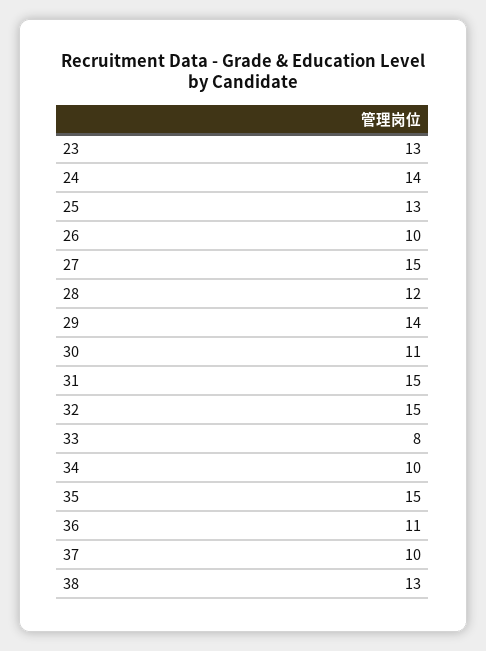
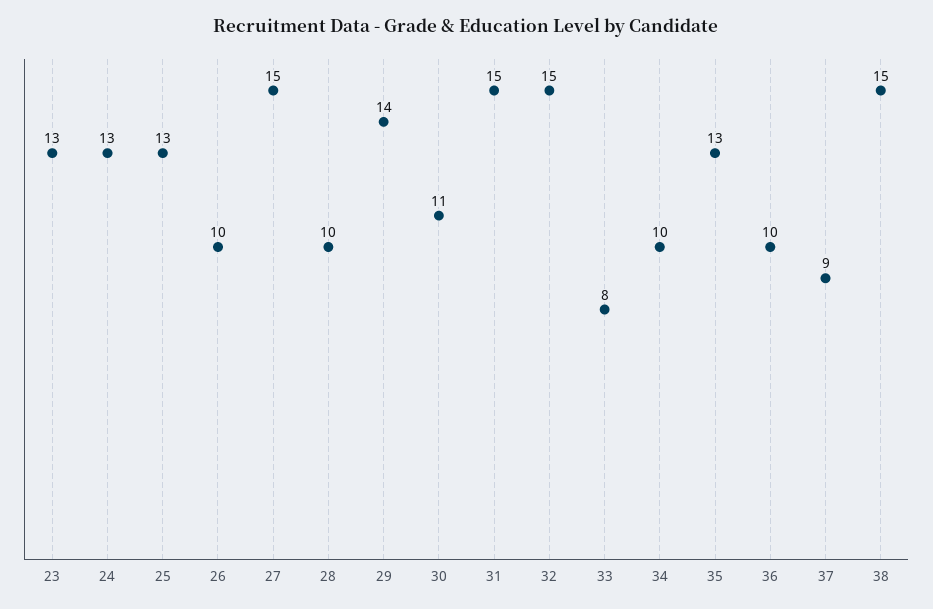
24: 14 -> 13
28: 12 -> 10
35: 15 -> 13
36: 11 -> 10
37: 10 -> 9
38: 13 -> 15

